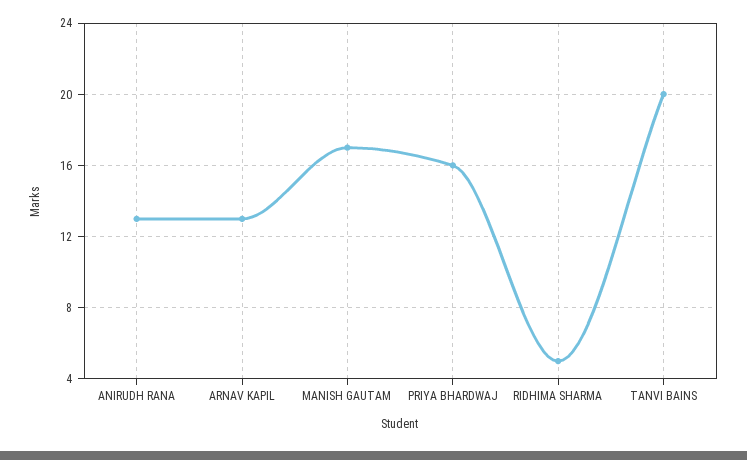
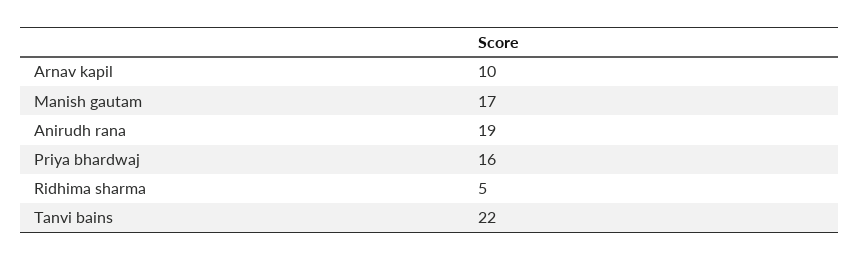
ANIRUDH RANA: 13 -> 19
ARNAV KAPIL: 13 -> 10
TANVI BAINS: 20 -> 22

